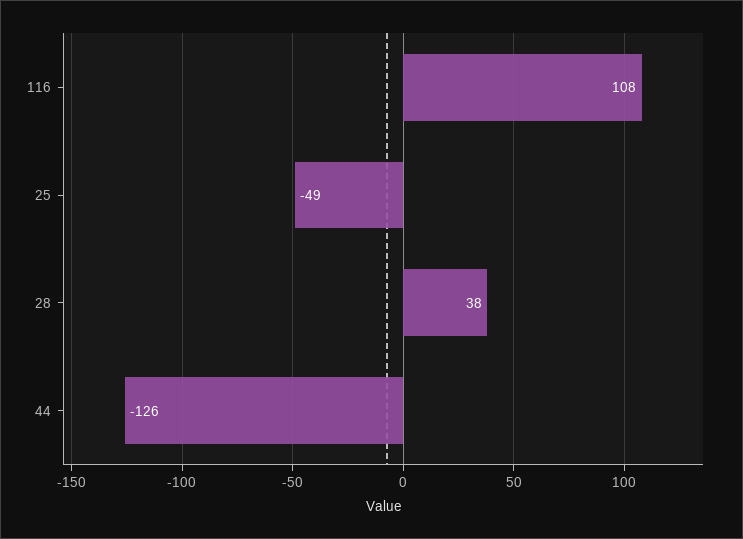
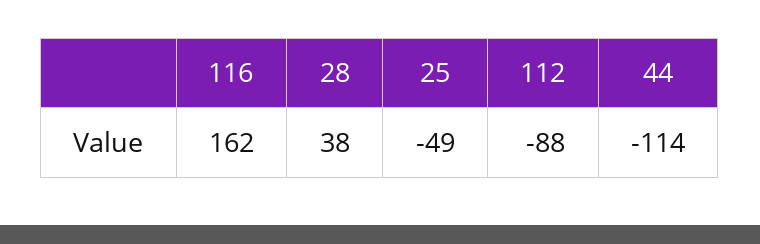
116: 108 -> 162
44: -126 -> -114
112: none -> -88

